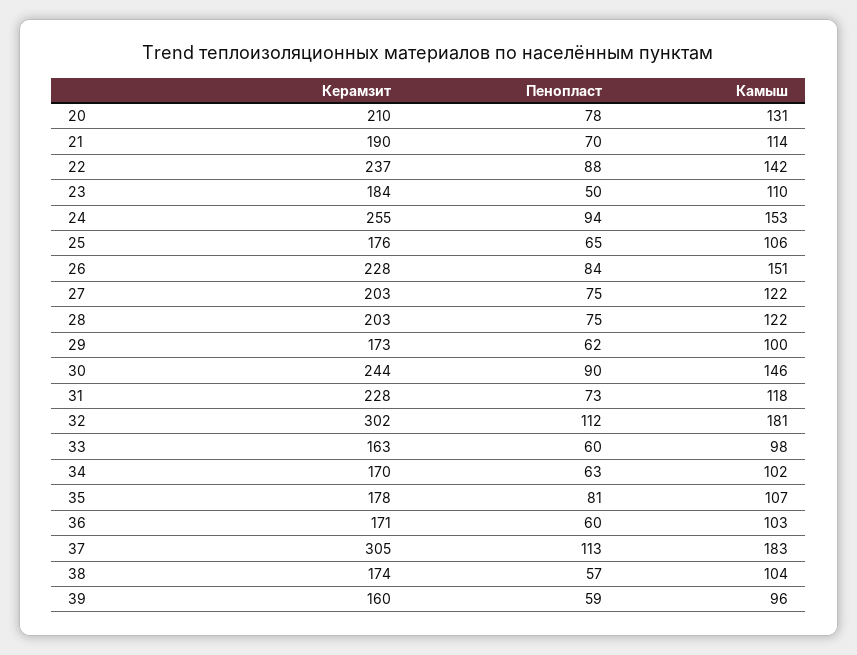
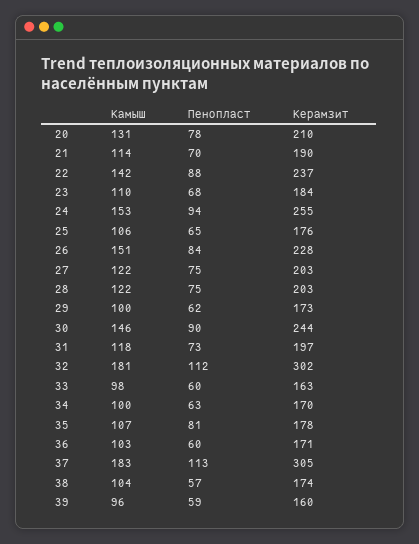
Пенопласт, 23: 50 -> 68
Керамзит, 31: 228 -> 197
Камыш, 34: 102 -> 100

